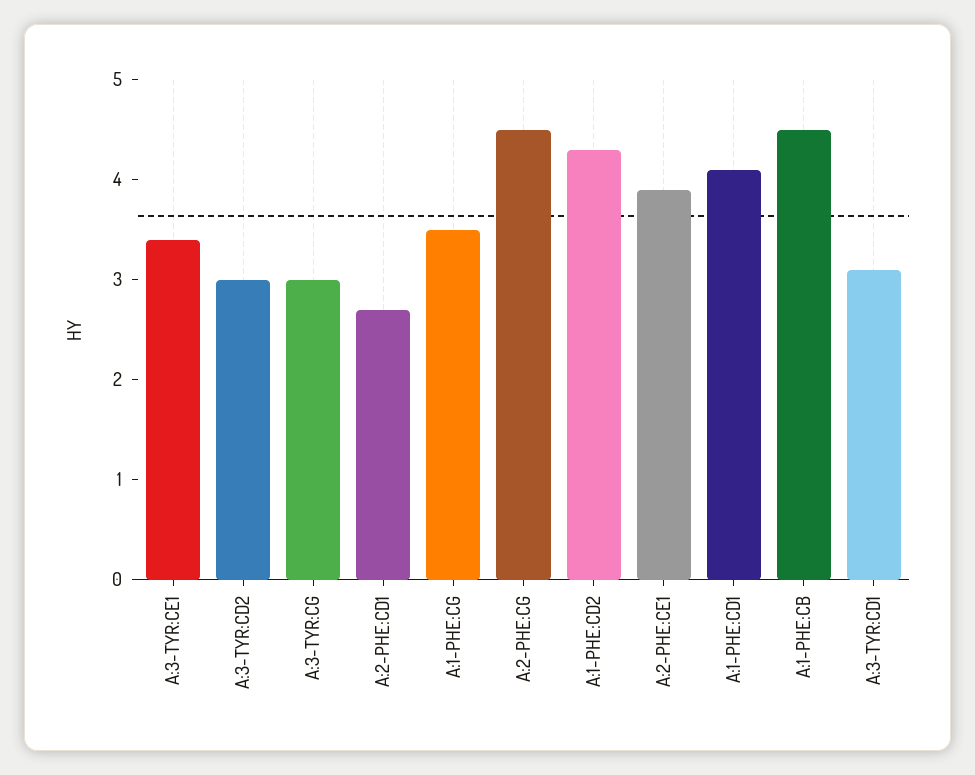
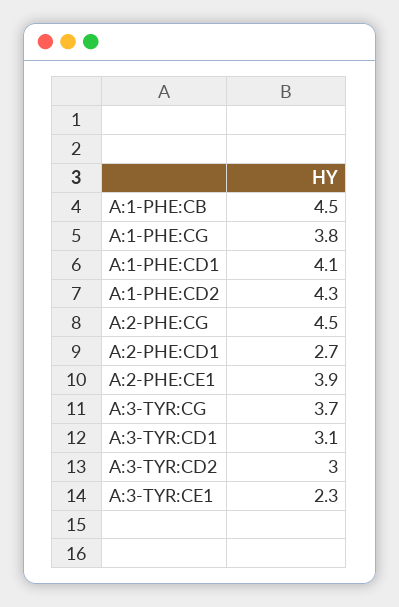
A:3-TYR:CE1: 3.4 -> 2.3
A:3-TYR:CG: 3 -> 3.7
A:1-PHE:CG: 3.5 -> 3.8

